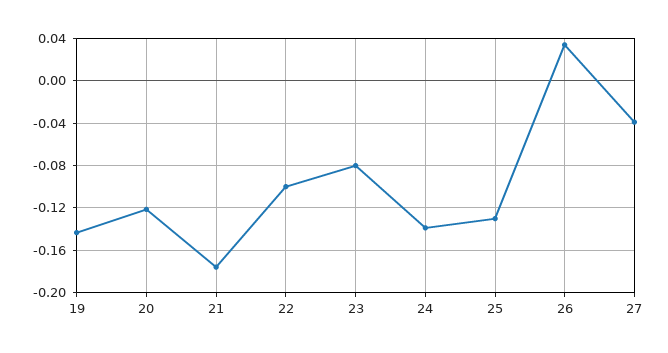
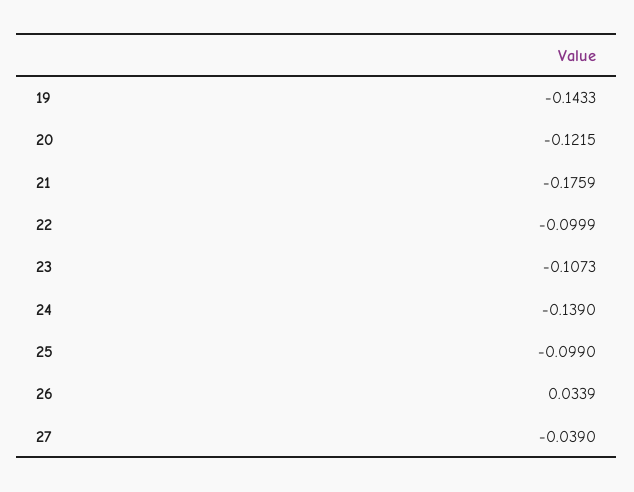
23: -0.08 -> -0.1073
25: -0.13 -> -0.099

